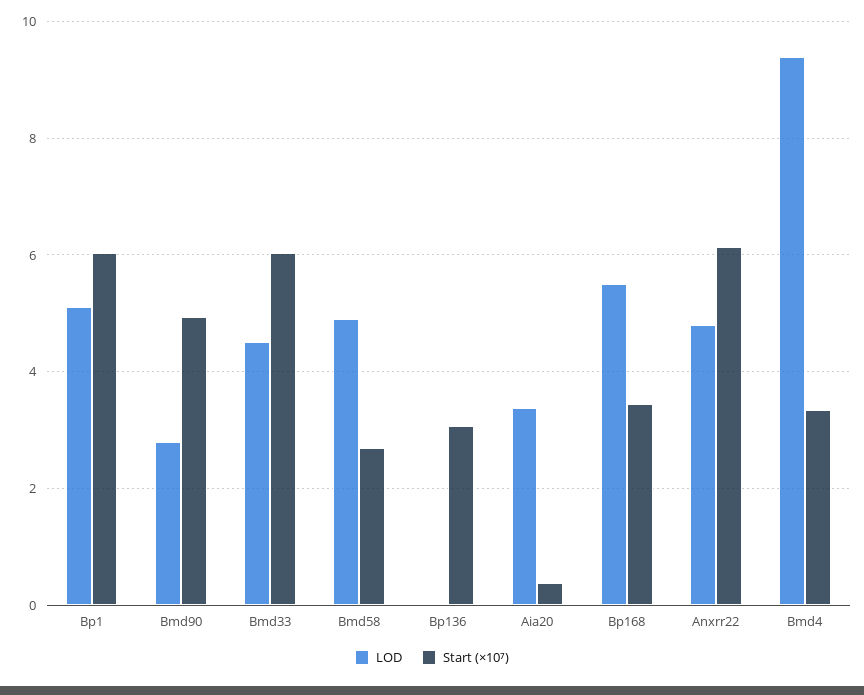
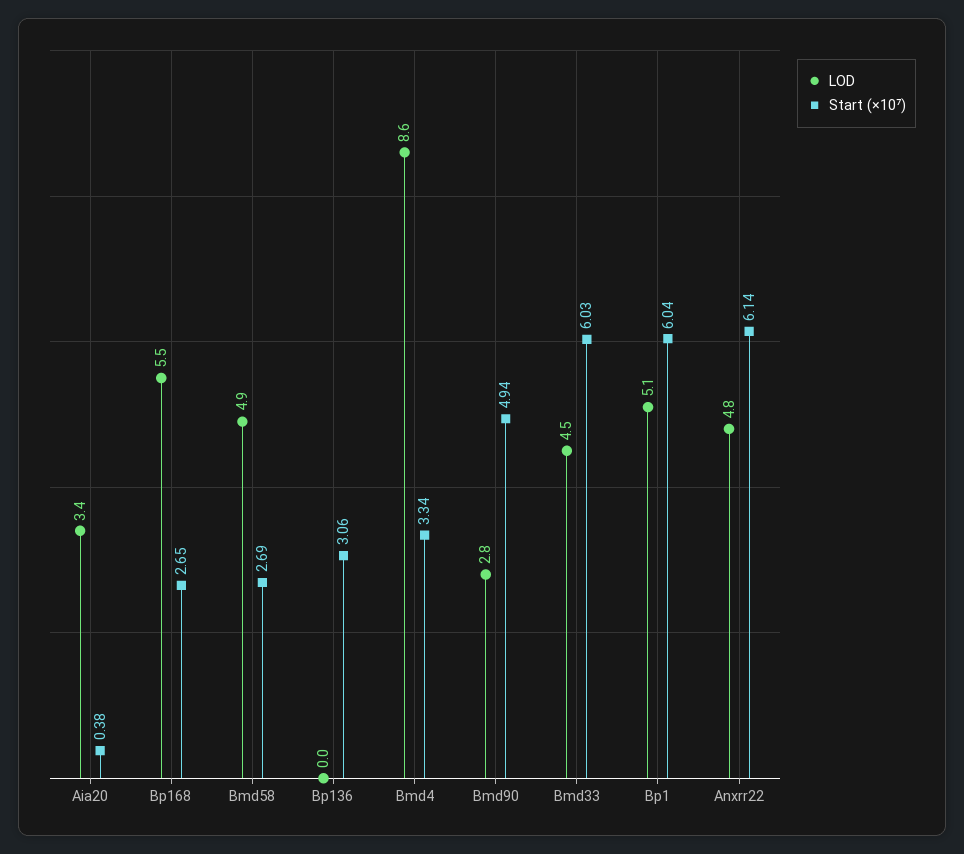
Start (×10⁷), Bp168: 3.4 -> 2.65
LOD, Bmd4: 9.4 -> 8.6

